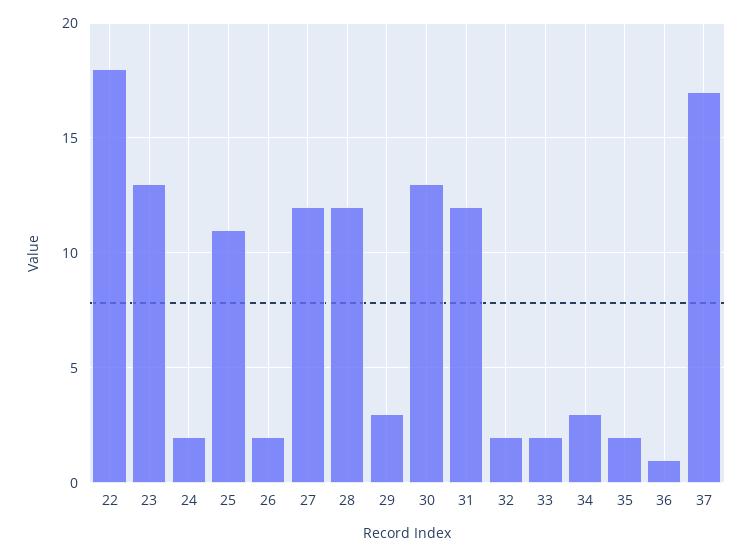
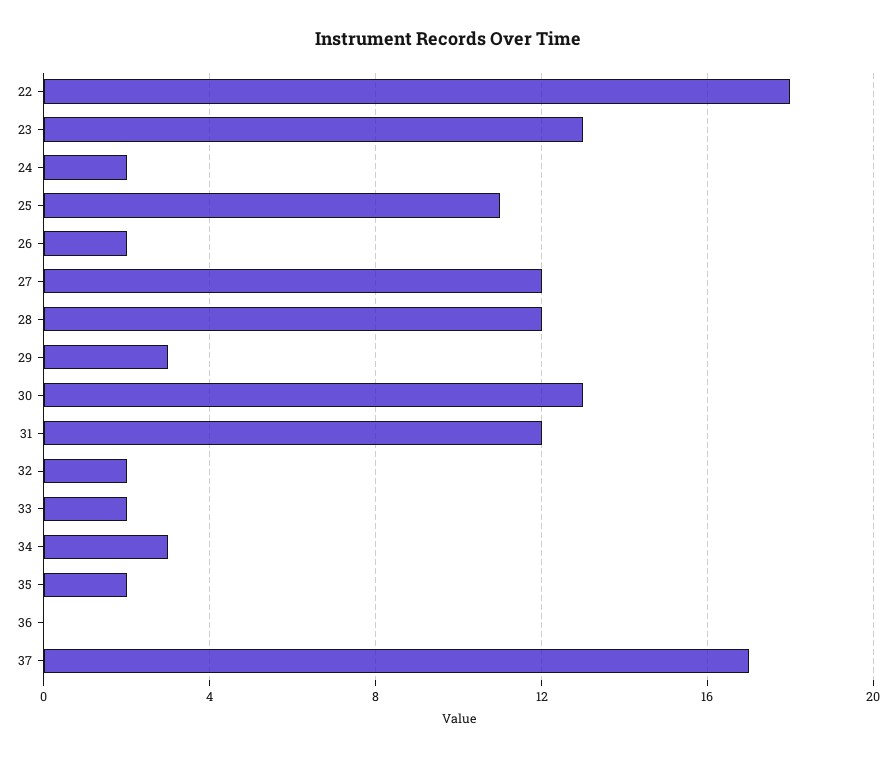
36: 1 -> 0

